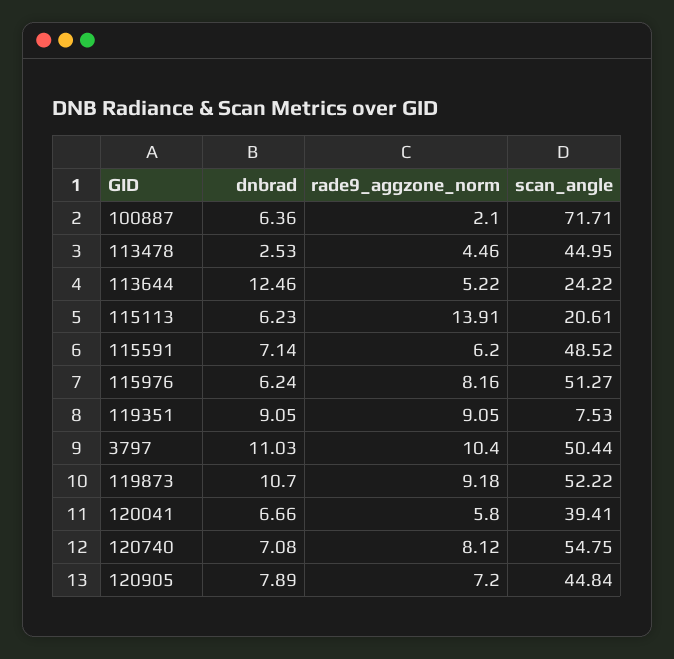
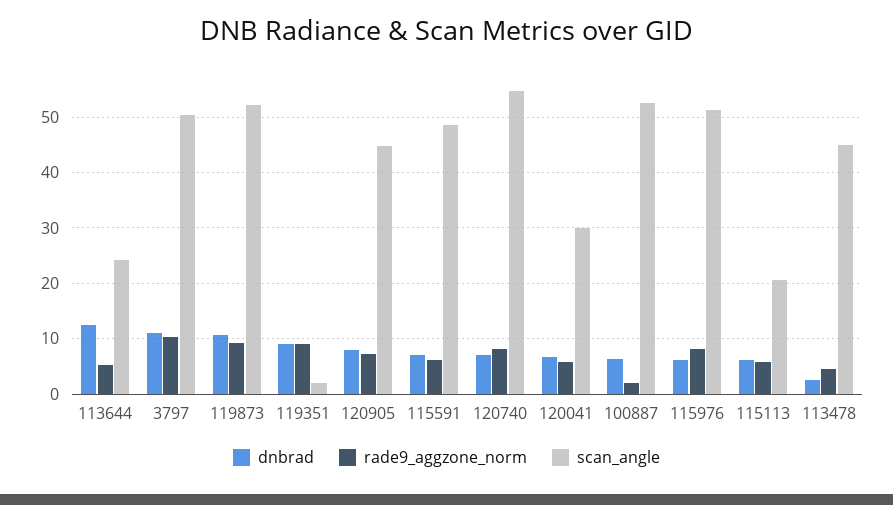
scan_angle, 100887: 71.71 -> 52
rade9_aggzone_norm, 115113: 13.91 -> 6
scan_angle, 119351: 7.53 -> 2
scan_angle, 120041: 39.41 -> 30

